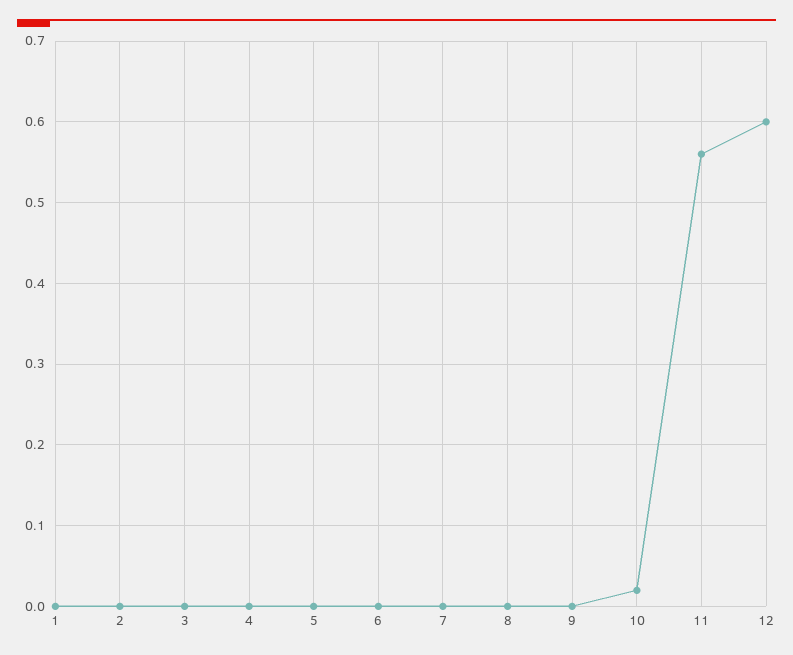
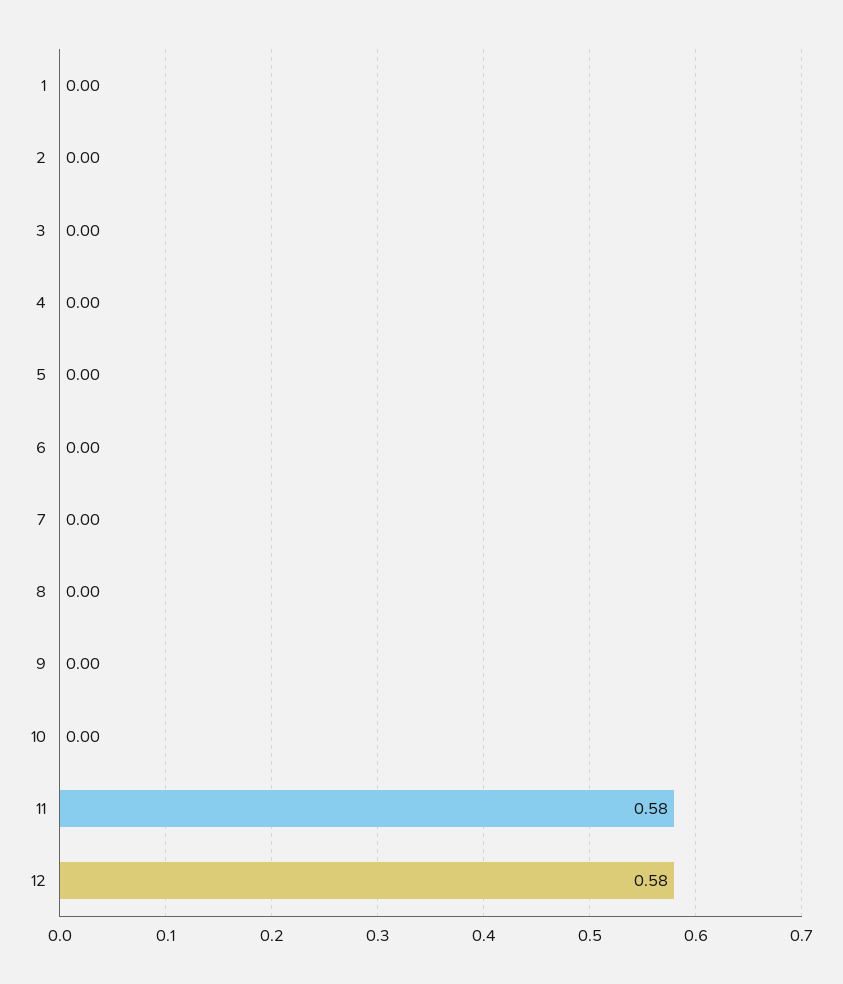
10: 0.02 -> 0
11: 0.56 -> 0.58
12: 0.6 -> 0.58

